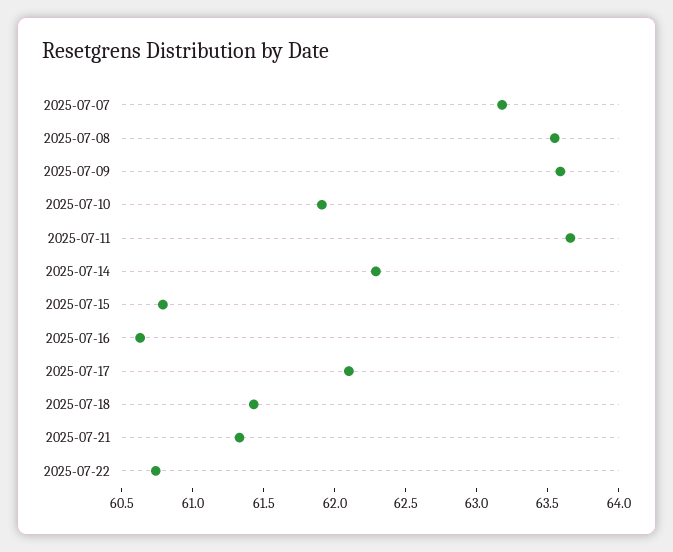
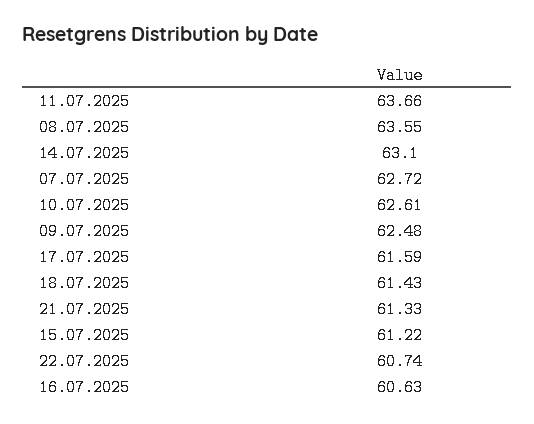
2025-07-07: 63.2 -> 62.72
2025-07-09: 63.6 -> 62.48
2025-07-10: 61.9 -> 62.61
2025-07-14: 62.3 -> 63.1
2025-07-15: 60.8 -> 61.22
2025-07-17: 62.1 -> 61.59

